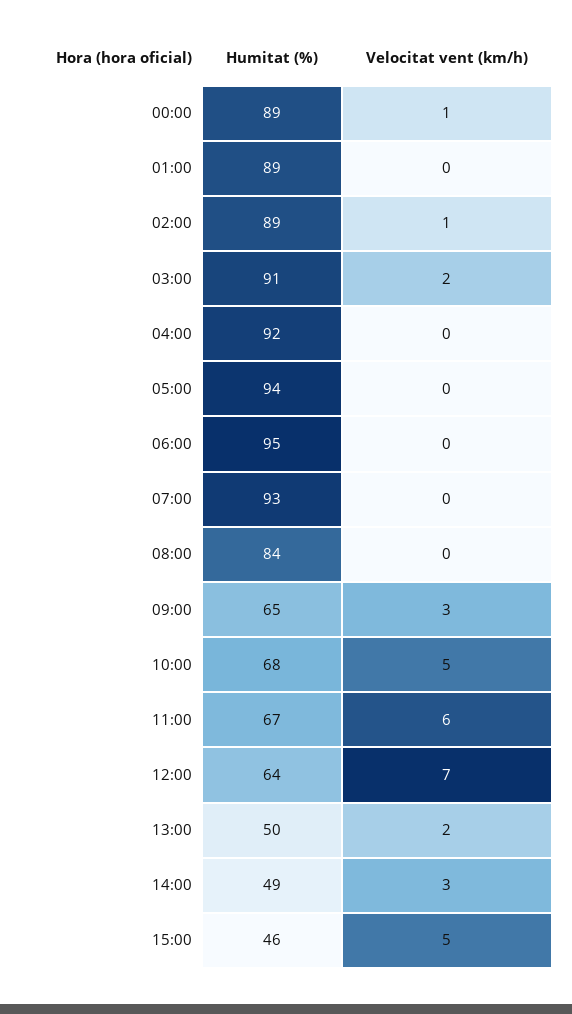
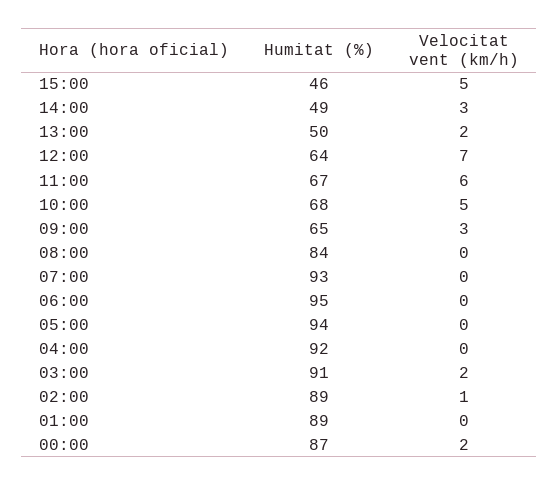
Humitat (%), 00:00: 89 -> 87
Velocitat vent (km/h), 00:00: 1 -> 2

